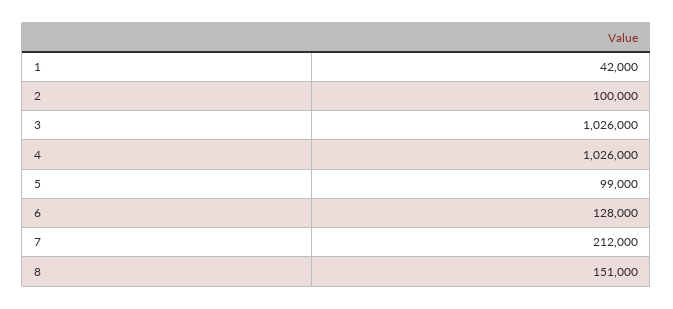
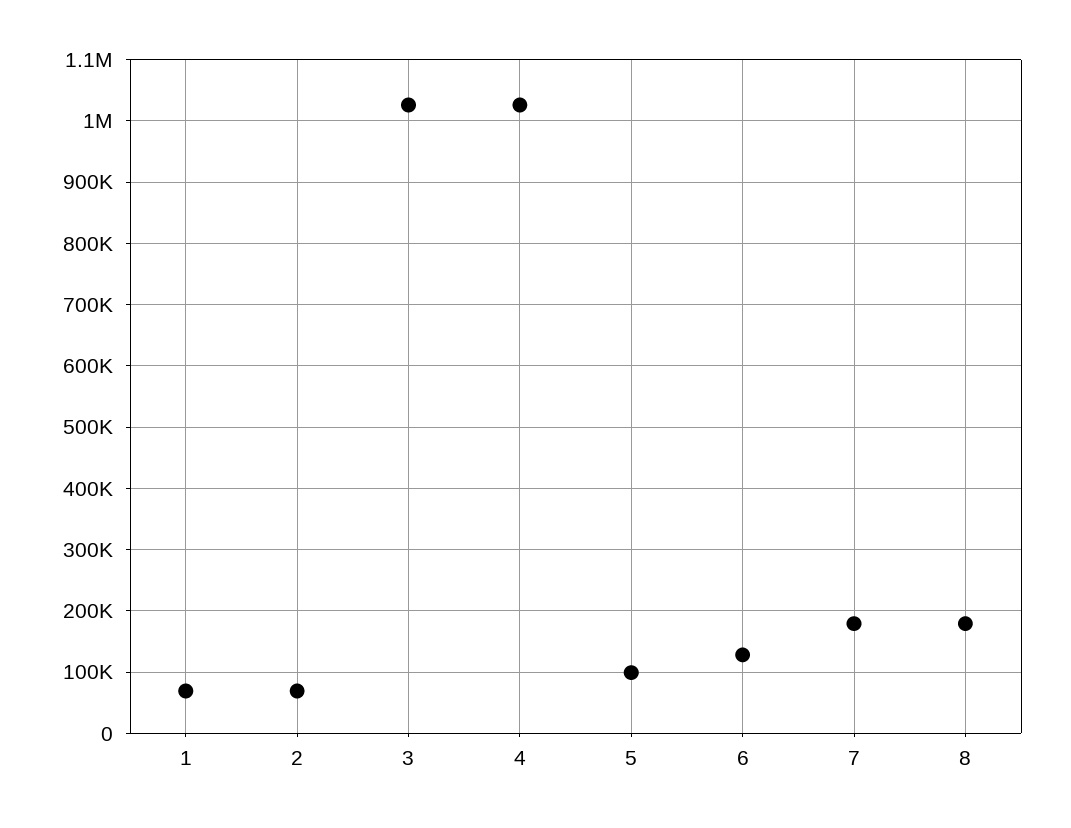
1: 42000 -> 70000
2: 100000 -> 70000
7: 212000 -> 180000
8: 151000 -> 180000

